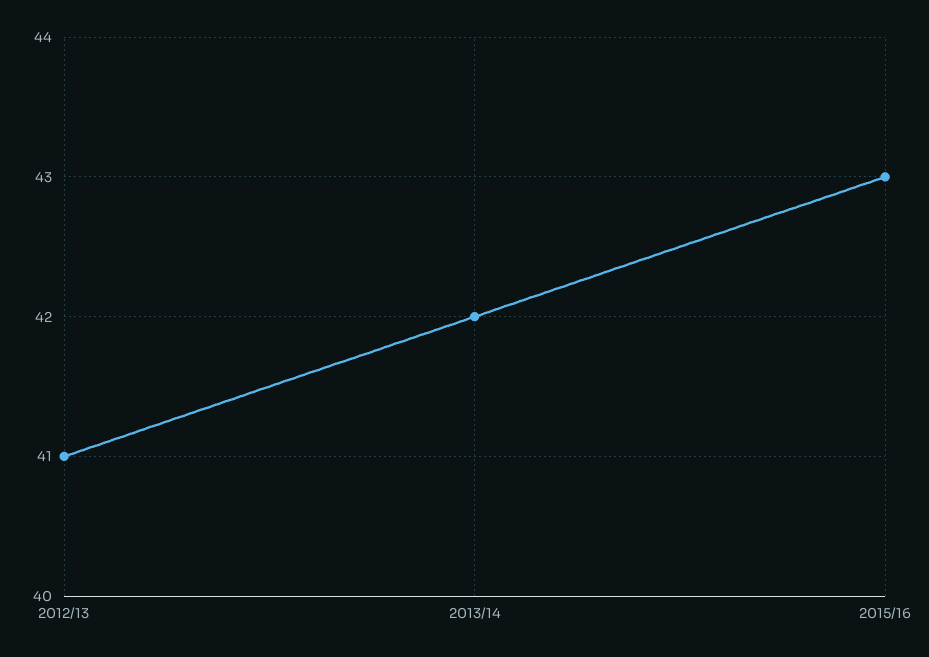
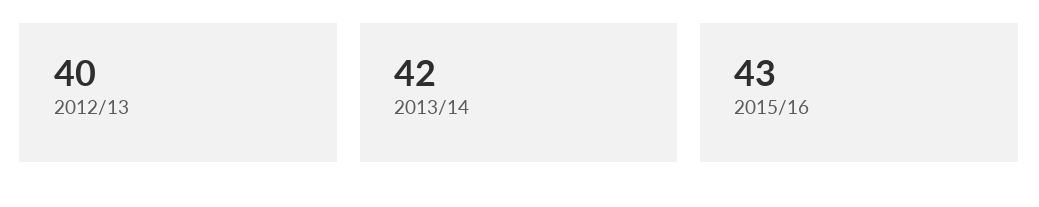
2012/13: 41 -> 40

